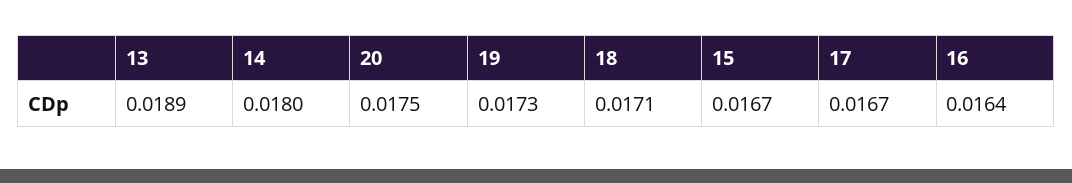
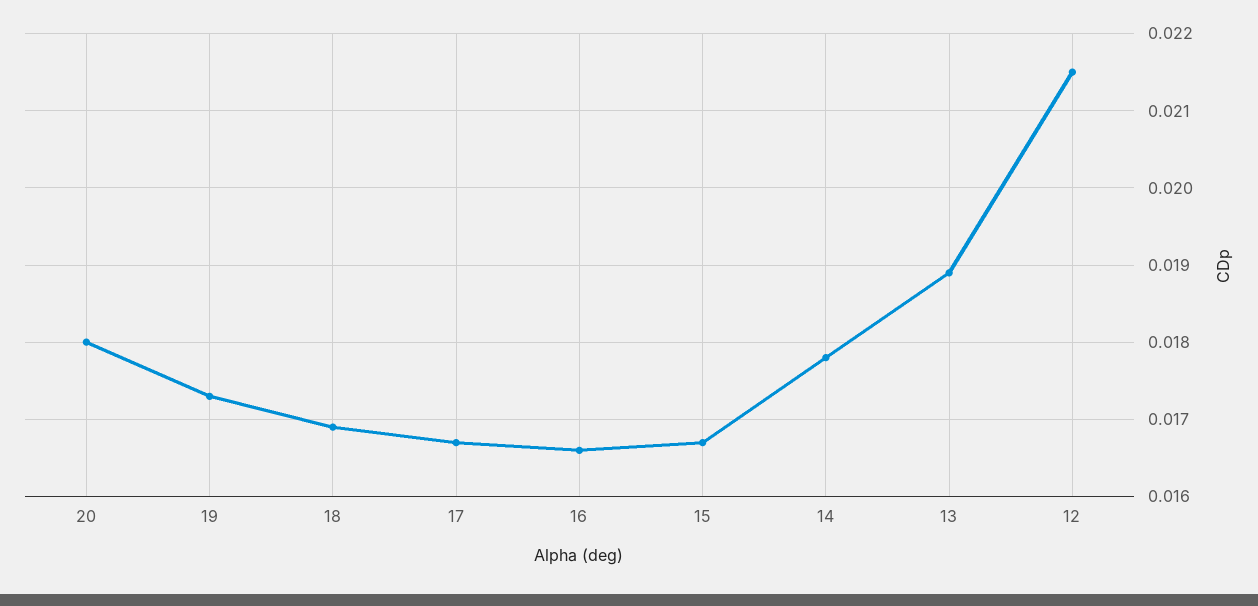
14: 0.018 -> 0.0178
20: 0.0175 -> 0.018
18: 0.0171 -> 0.0169
16: 0.0164 -> 0.0166
12: none -> 0.0215

